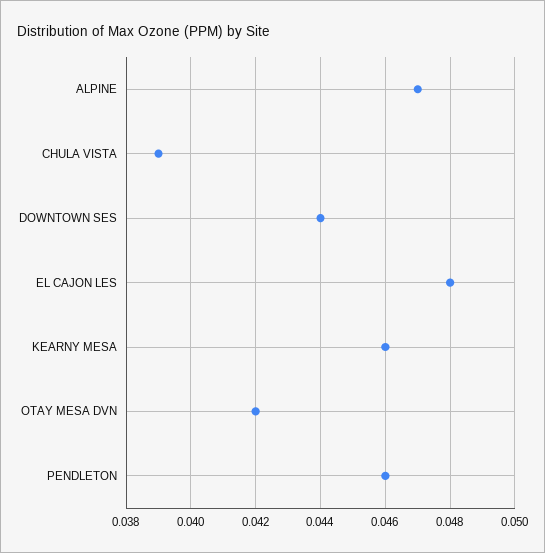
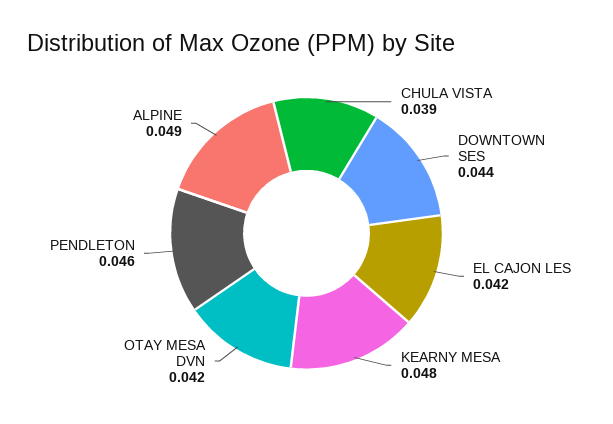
ALPINE: 0.047 -> 0.049
EL CAJON LES: 0.048 -> 0.042
KEARNY MESA: 0.046 -> 0.048

